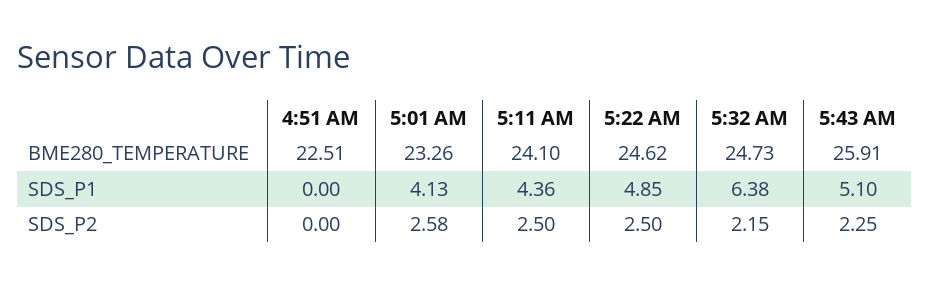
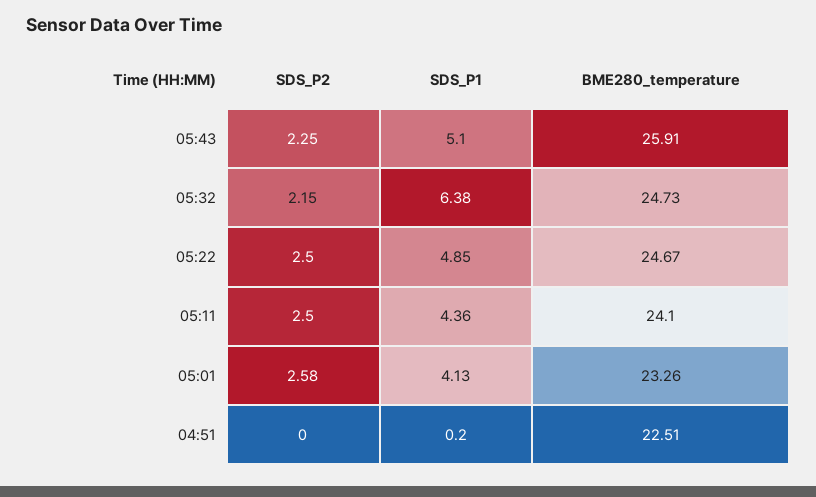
5:22 AM, BME280_TEMPERATURE: 24.62 -> 24.67
4:51 AM, SDS_P1: 0 -> 0.2

